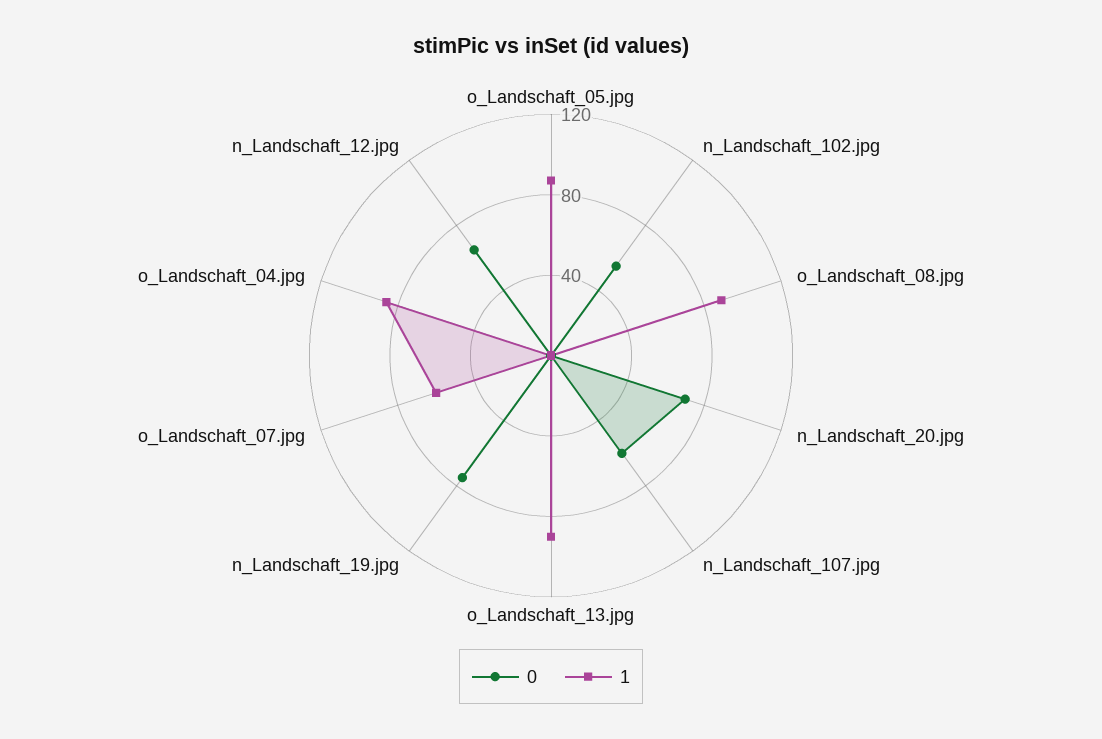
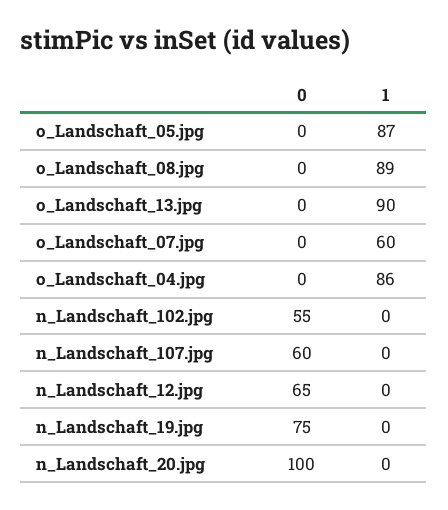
0, n_Landschaft_20.jpg: 70 -> 100

